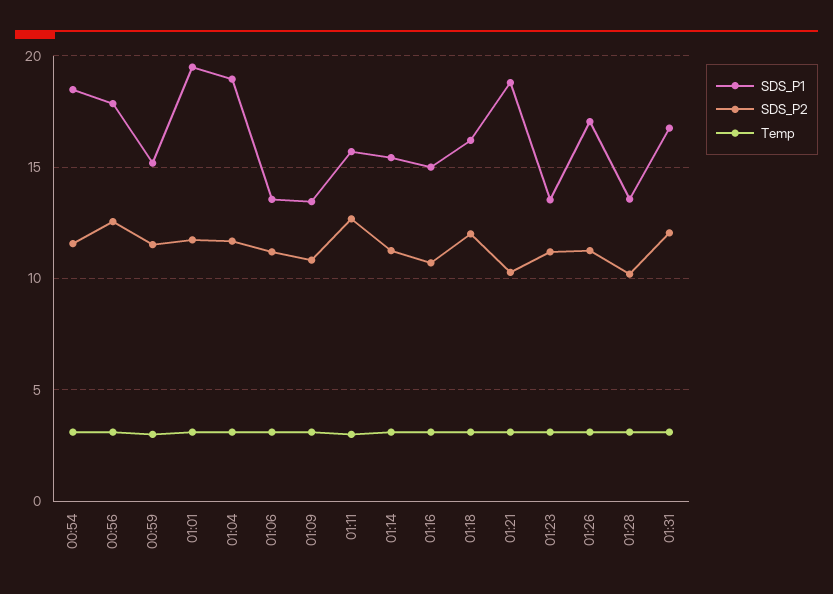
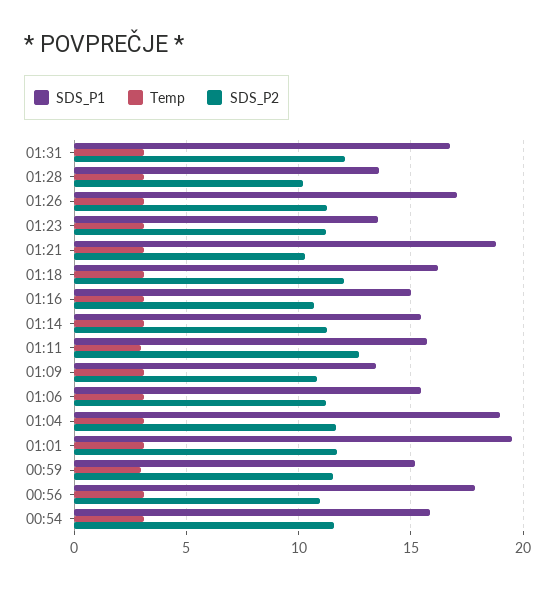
SDS_P1, 00:54: 18.5 -> 16
SDS_P2, 00:56: 12.5 -> 11
SDS_P1, 01:06: 13.5 -> 15.5

